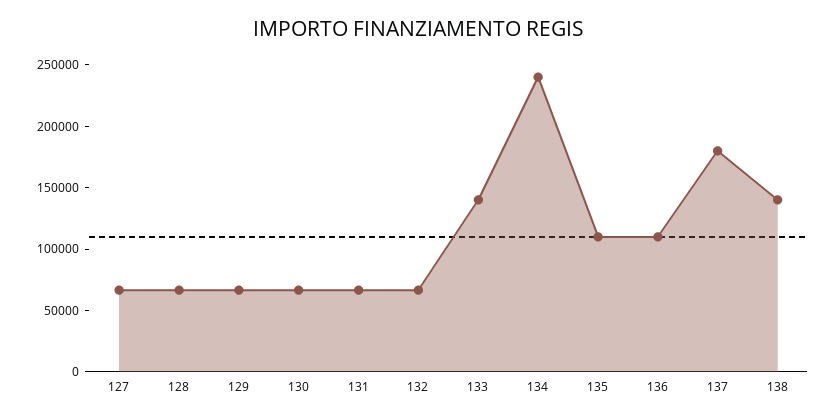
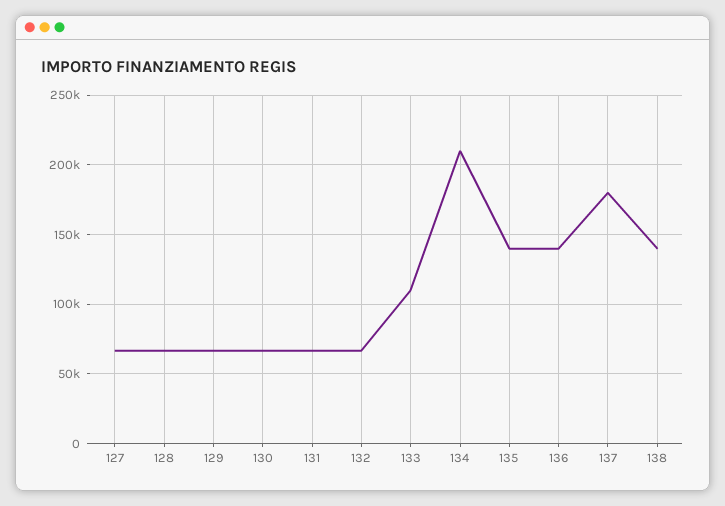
133: 140000 -> 110000
134: 240000 -> 210000
135: 110000 -> 140000
136: 110000 -> 140000

